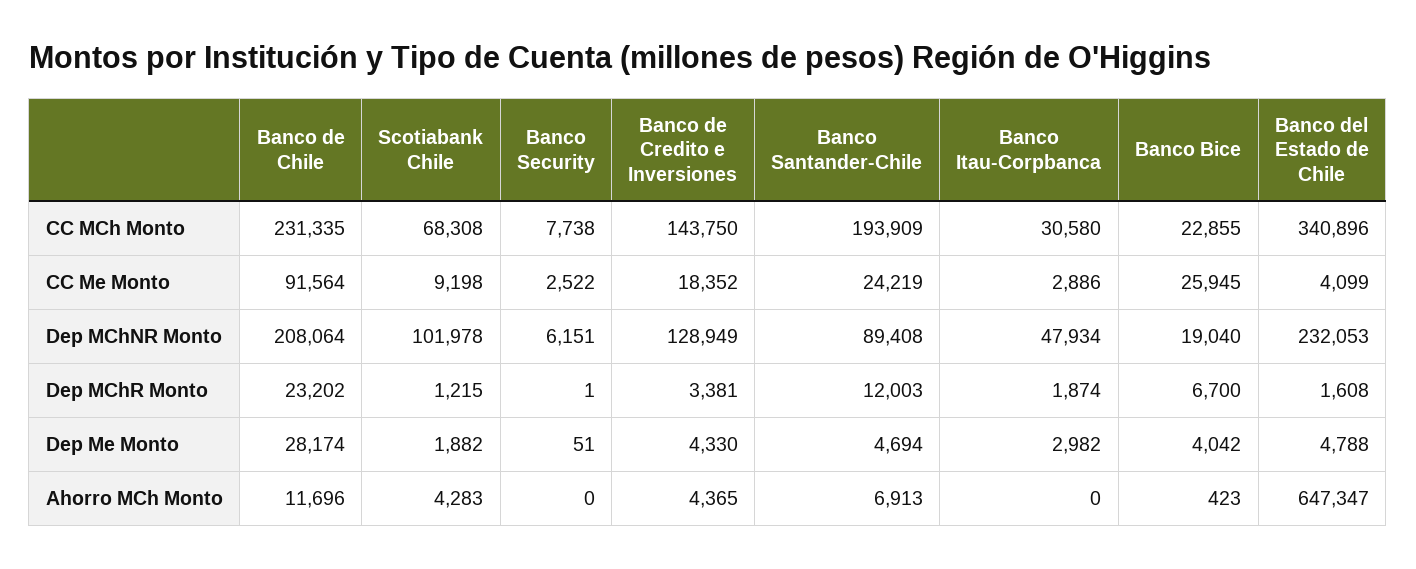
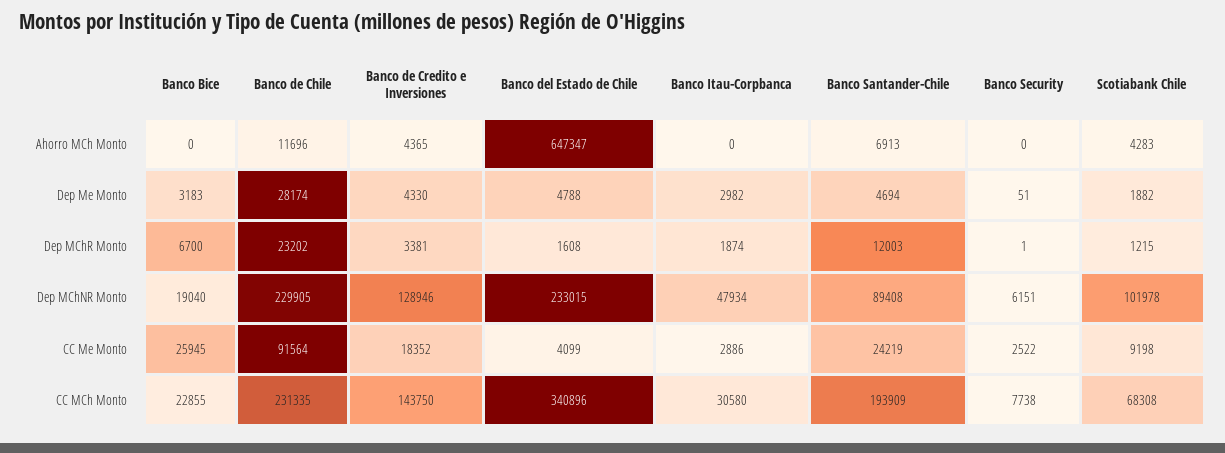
Banco de Chile, Dep MChNR Monto: 208064 -> 229905
Banco de Credito e Inversiones, Dep MChNR Monto: 128949 -> 128946
Banco del Estado de Chile, Dep MChNR Monto: 232053 -> 233015
Banco Bice, Dep Me Monto: 4042 -> 3183
Banco Bice, Ahorro MCh Monto: 423 -> 0

